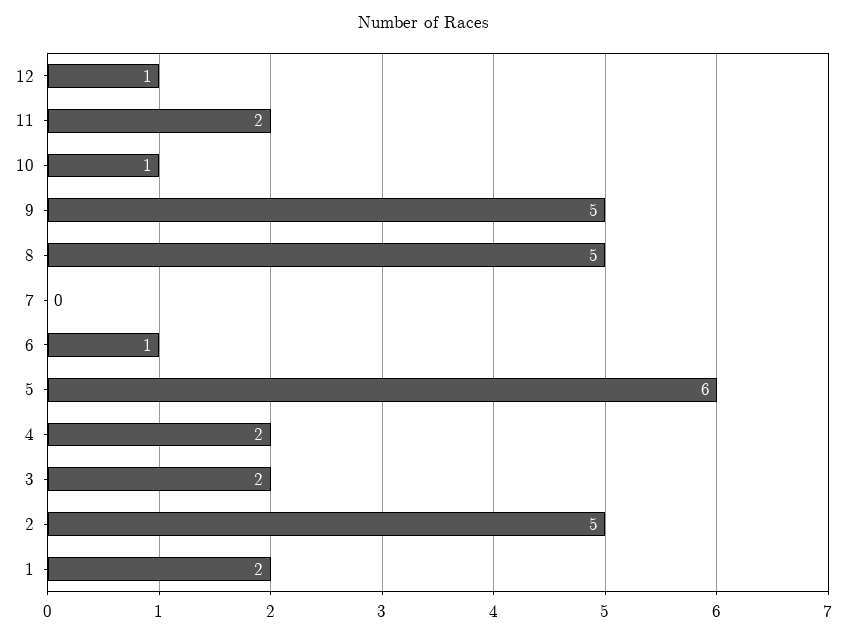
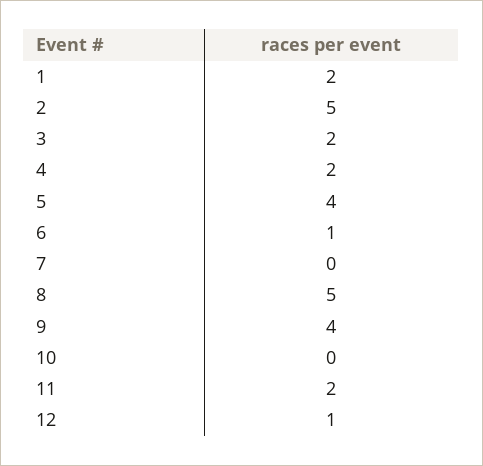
10: 1 -> 0
9: 5 -> 4
5: 6 -> 4

